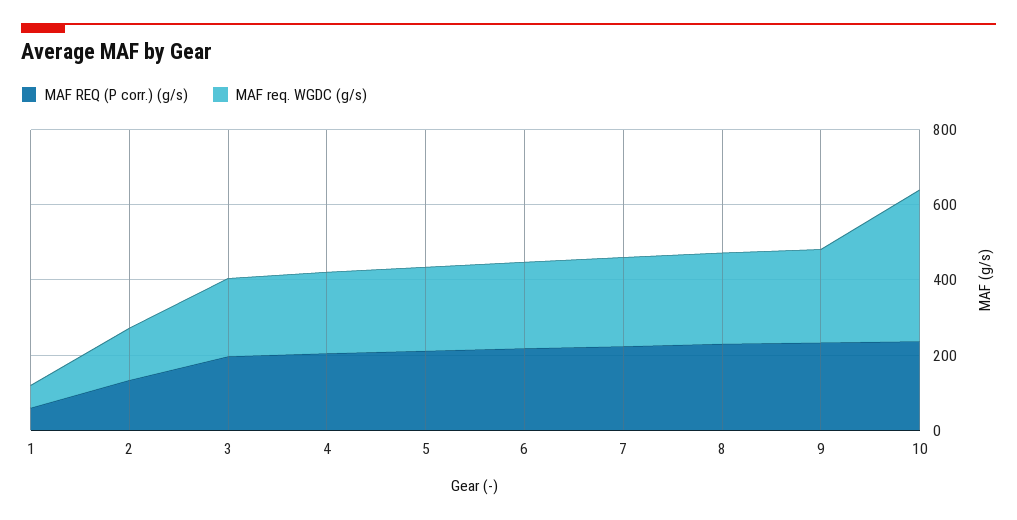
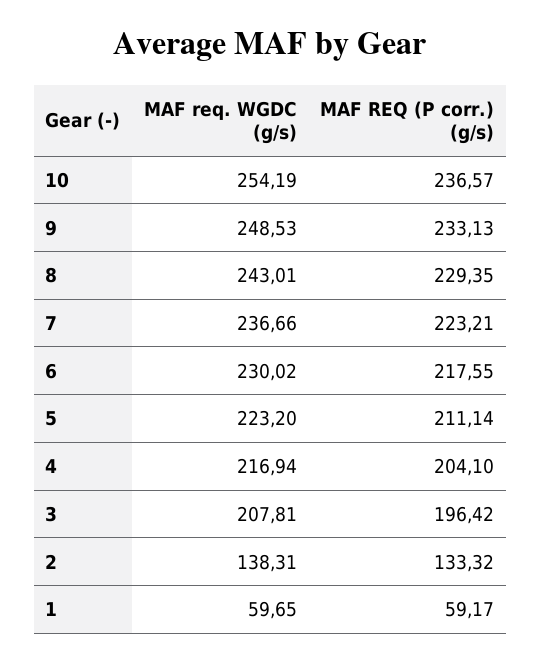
MAF req. WGDC (g/s), 10: 400 -> 254.19

